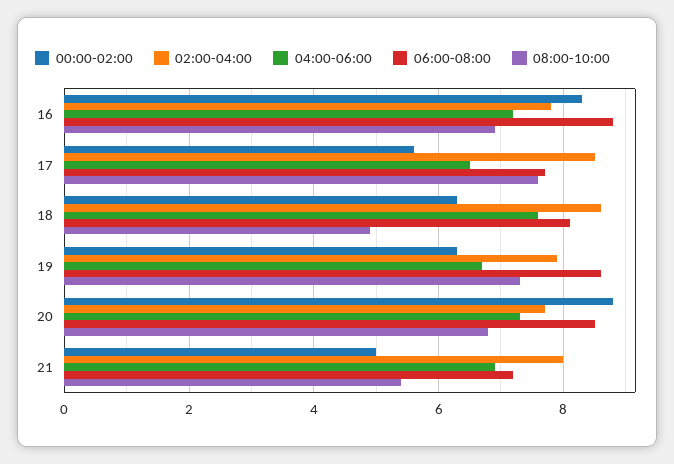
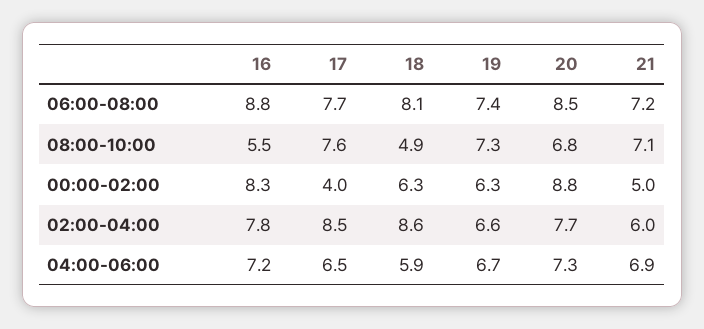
08:00-10:00, 16: 7 -> 5.5
00:00-02:00, 17: 5.5 -> 4
04:00-06:00, 18: 7.5 -> 5.9
02:00-04:00, 19: 8 -> 6.6
06:00-08:00, 19: 8.5 -> 7.4
02:00-04:00, 21: 8 -> 6
08:00-10:00, 21: 5.5 -> 7.1

